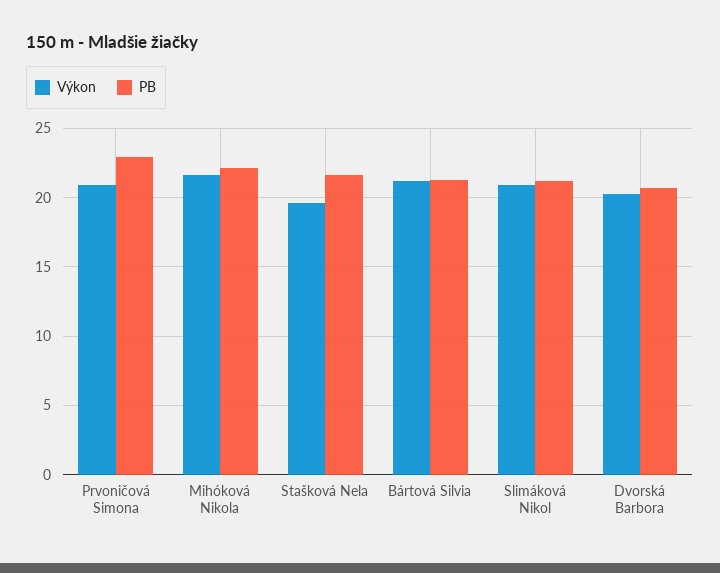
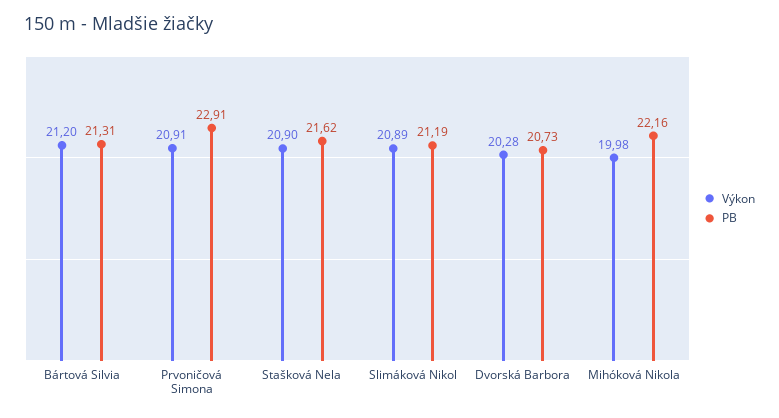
Výkon, Mihóková Nikola: 21.5 -> 19.98
Výkon, Stašková Nela: 19.5 -> 20.9

